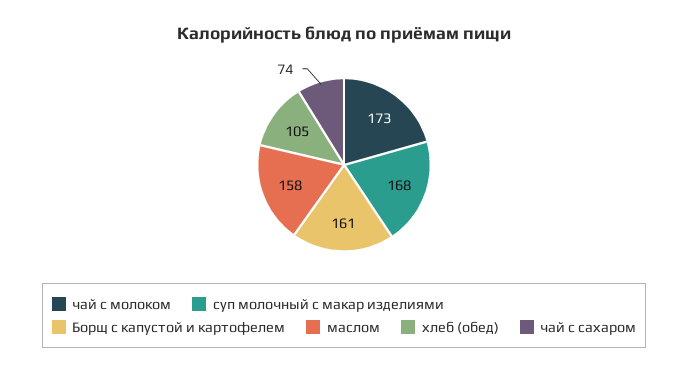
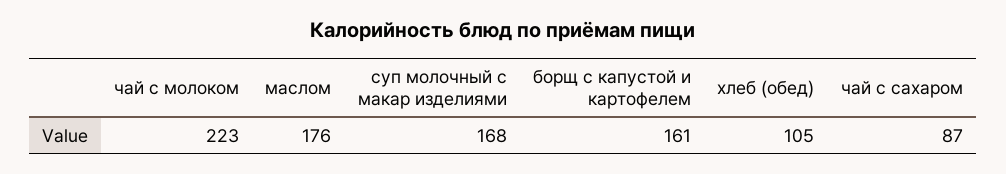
чай с молоком: 173 -> 223
маслом: 158 -> 176
чай с сахаром: 74 -> 87

